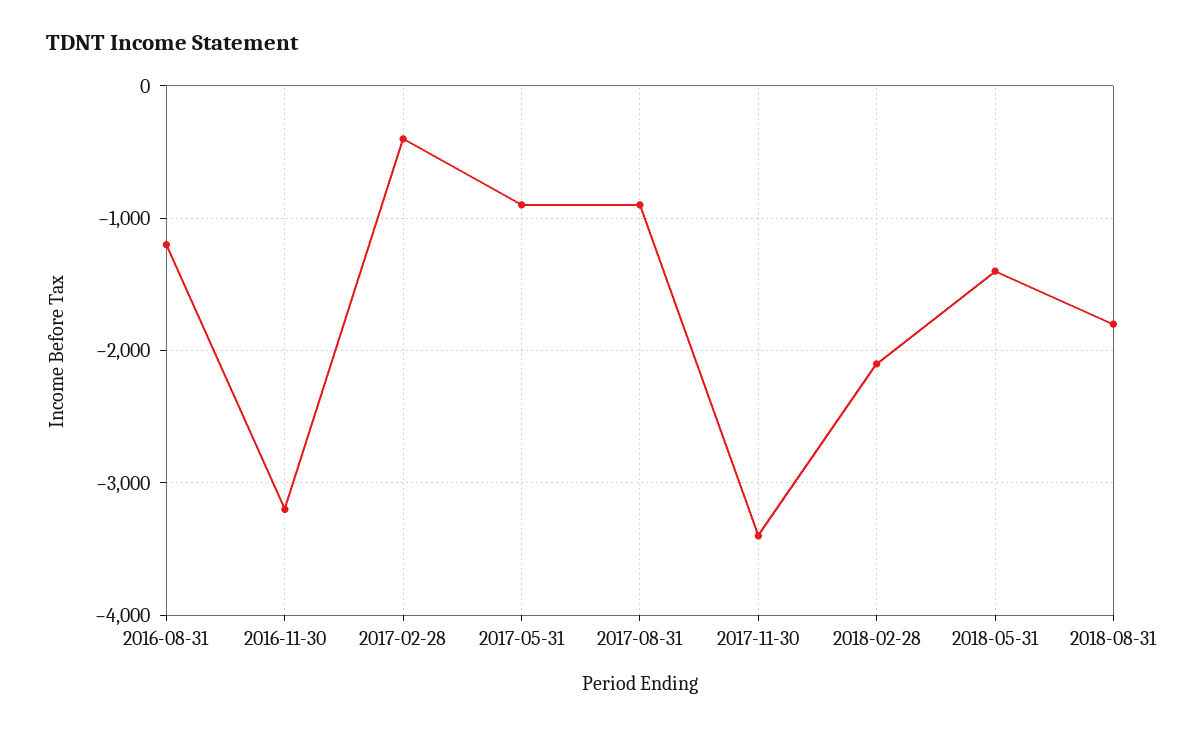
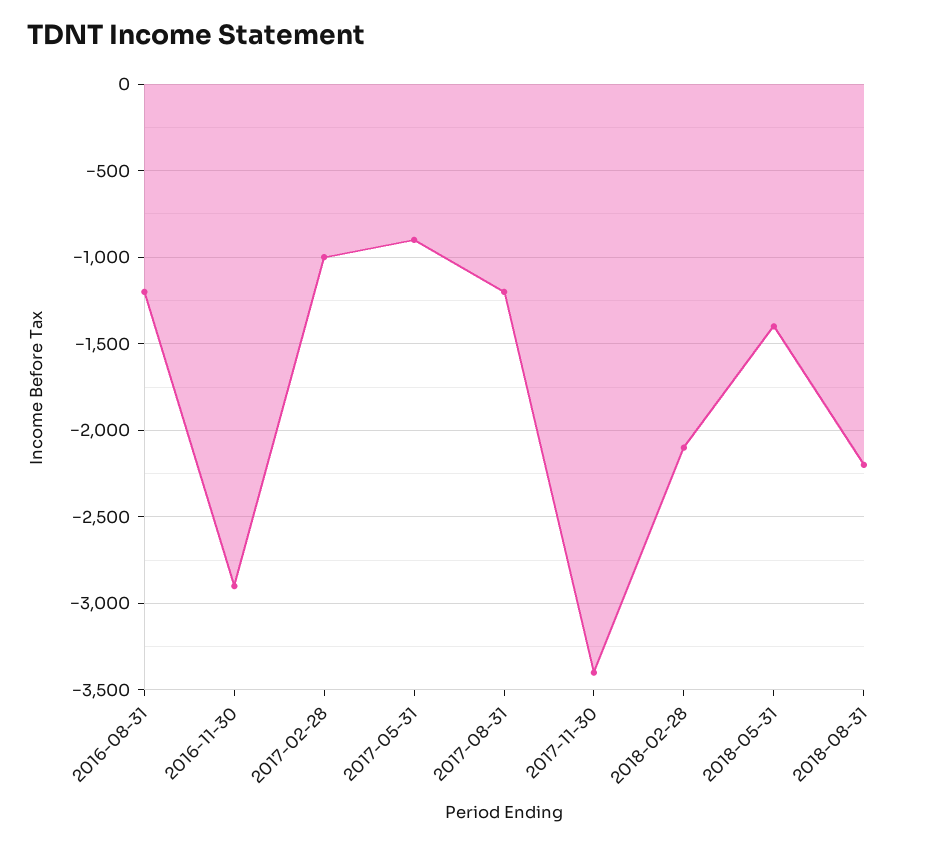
2016-11-30: -3200 -> -2900
2017-02-28: -400 -> -1000
2017-08-31: -900 -> -1200
2018-08-31: -1800 -> -2200

